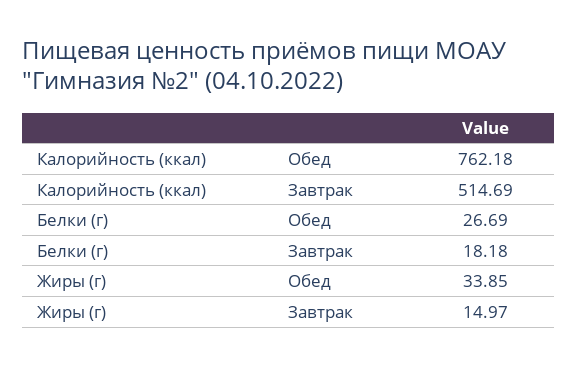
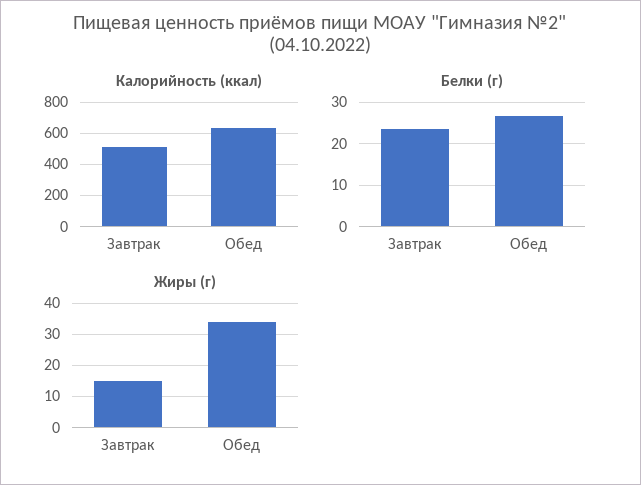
Калорийность (ккал), Обед: 762.18 -> 650
Белки (г), Завтрак: 18.18 -> 24

